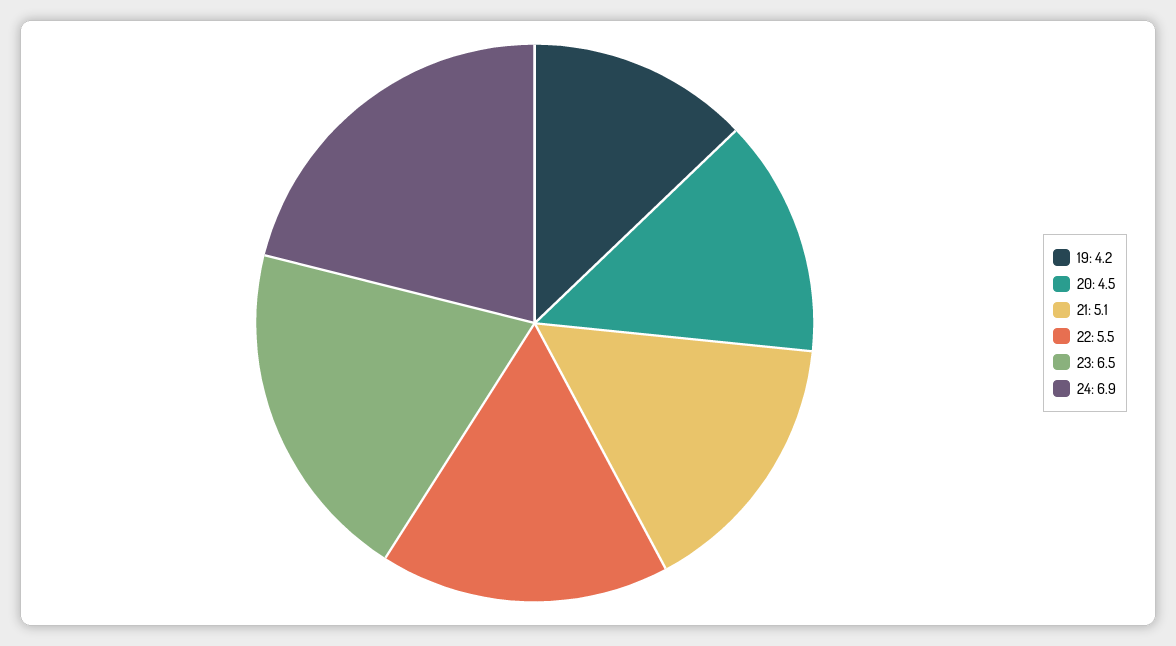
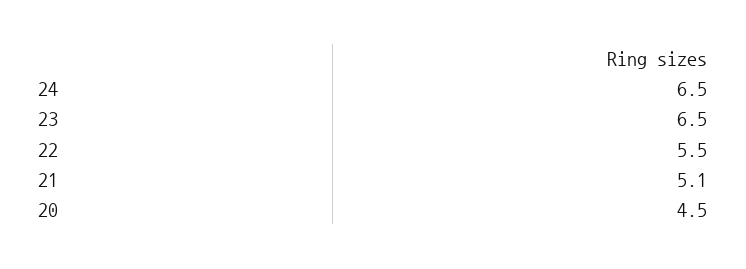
19: 4.2 -> none
24: 6.9 -> 6.5

